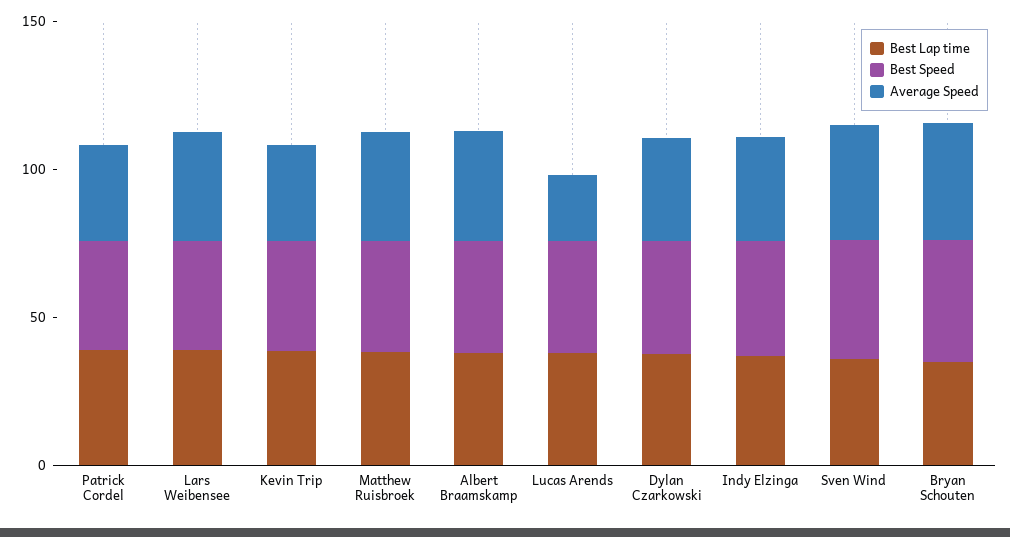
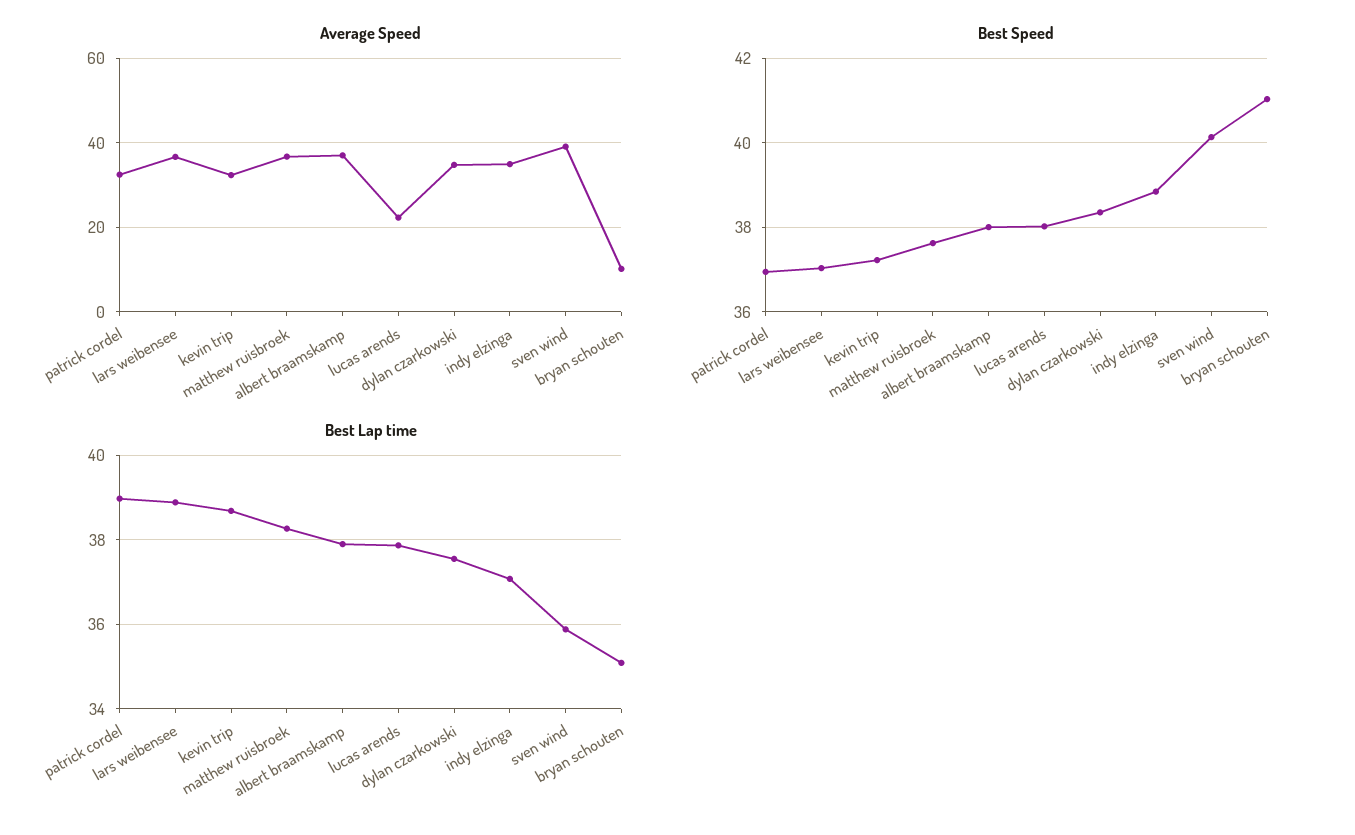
Average Speed, Bryan Schouten: 40 -> 10

